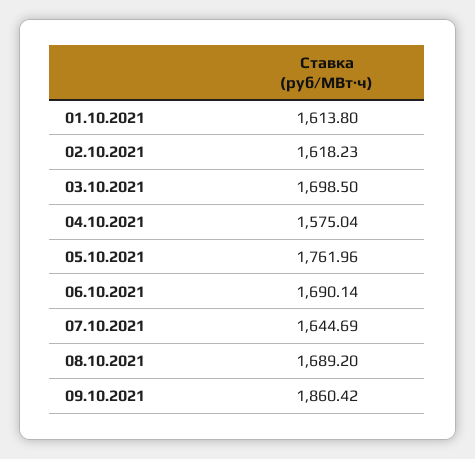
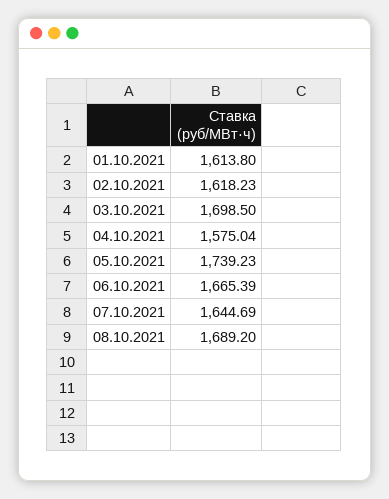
05.10.2021: 1761.96 -> 1739.23
06.10.2021: 1690.14 -> 1665.39
09.10.2021: 1860.42 -> none

